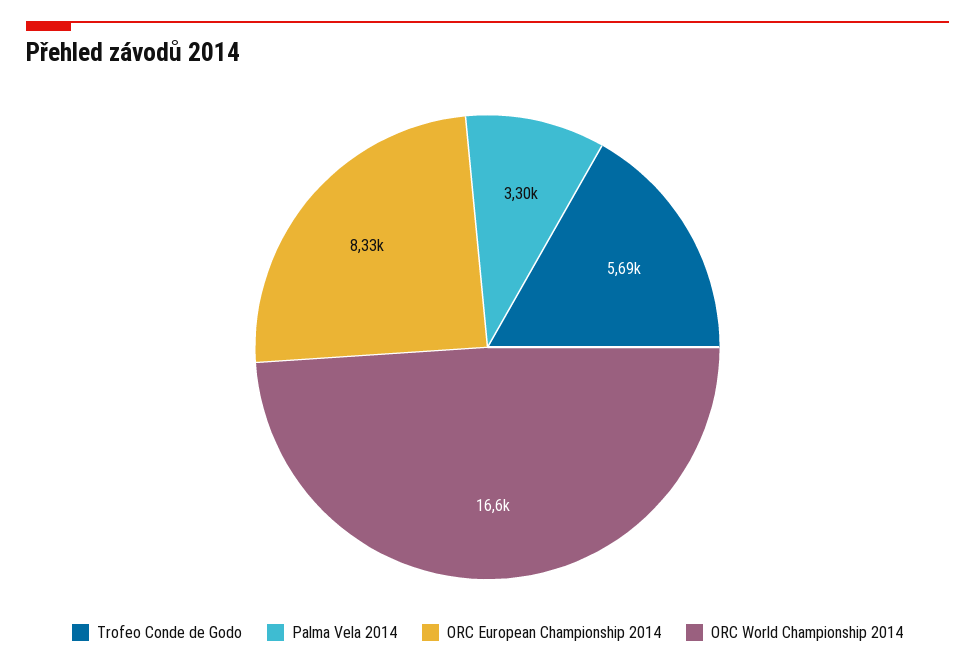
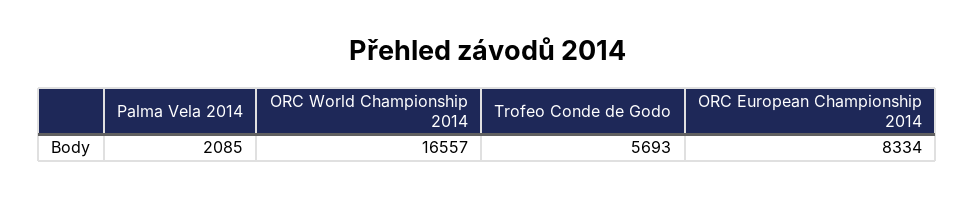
Palma Vela 2014: 3300 -> 2085

